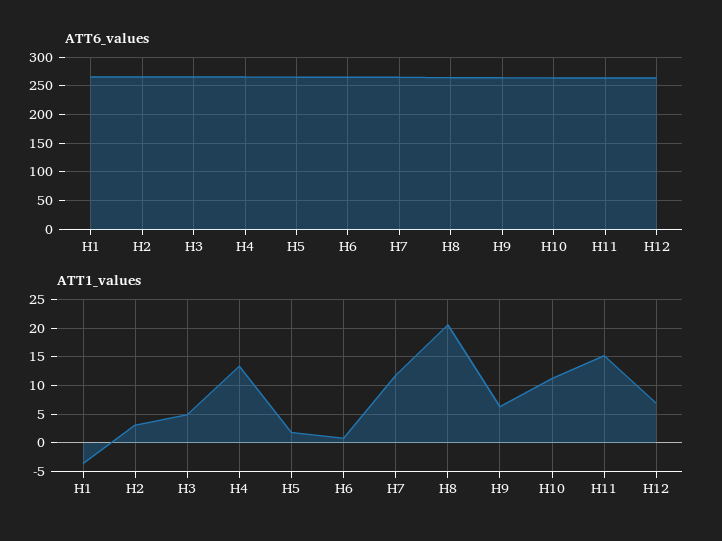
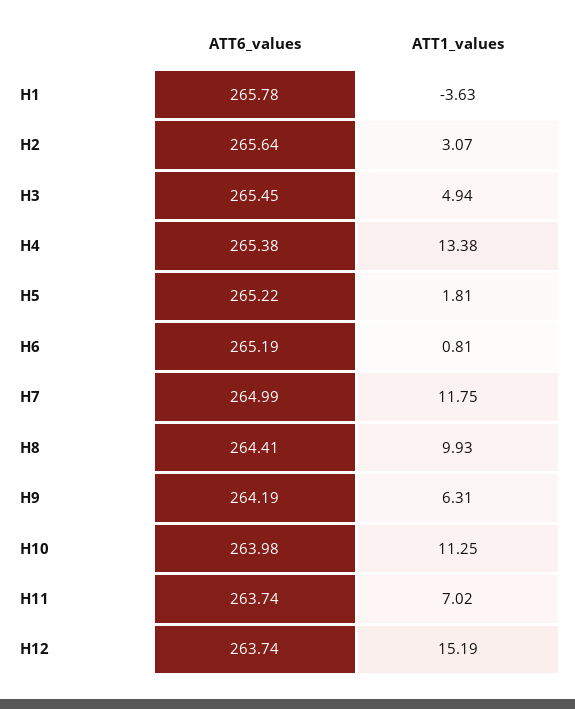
ATT1_values, H8: 20 -> 9.93
ATT1_values, H11: 15 -> 7.02
ATT1_values, H12: 7.5 -> 15.19

